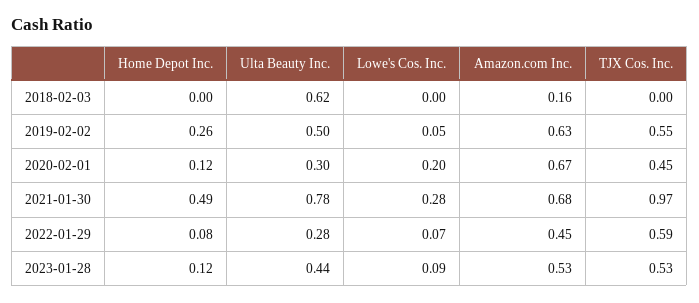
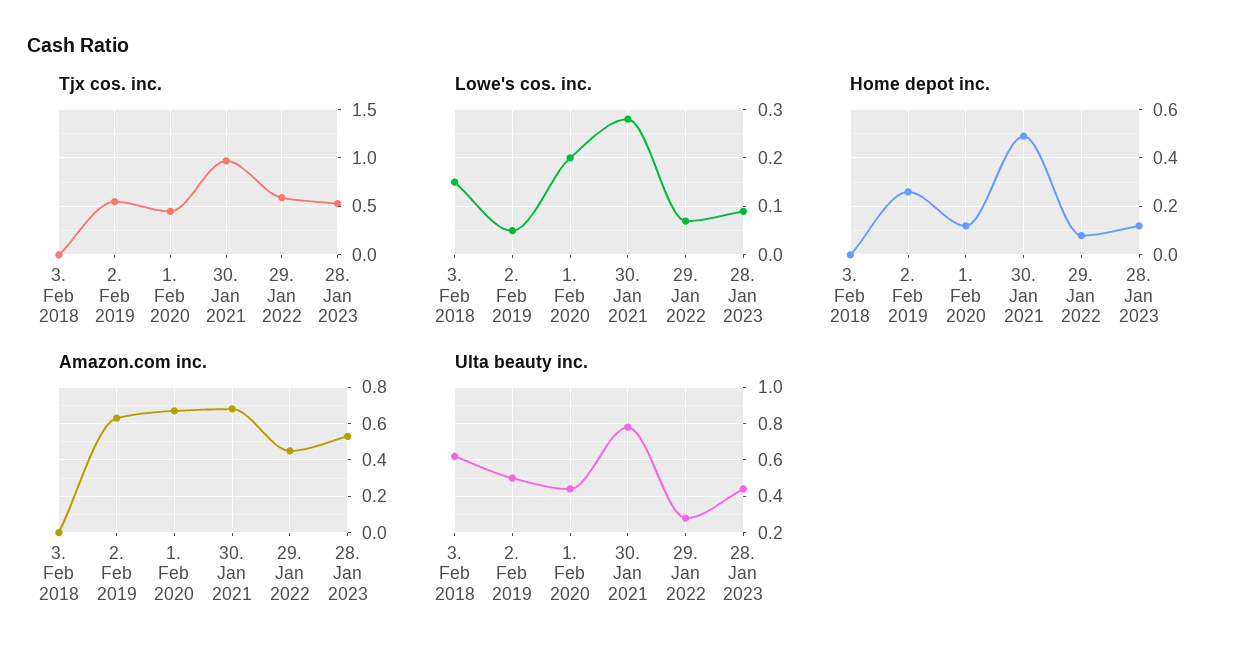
Lowe's Cos. Inc., 2018-02-03: 0 -> 0.15
Amazon.com Inc., 2018-02-03: 0.16 -> 0
Ulta Beauty Inc., 2020-02-01: 0.3 -> 0.45

